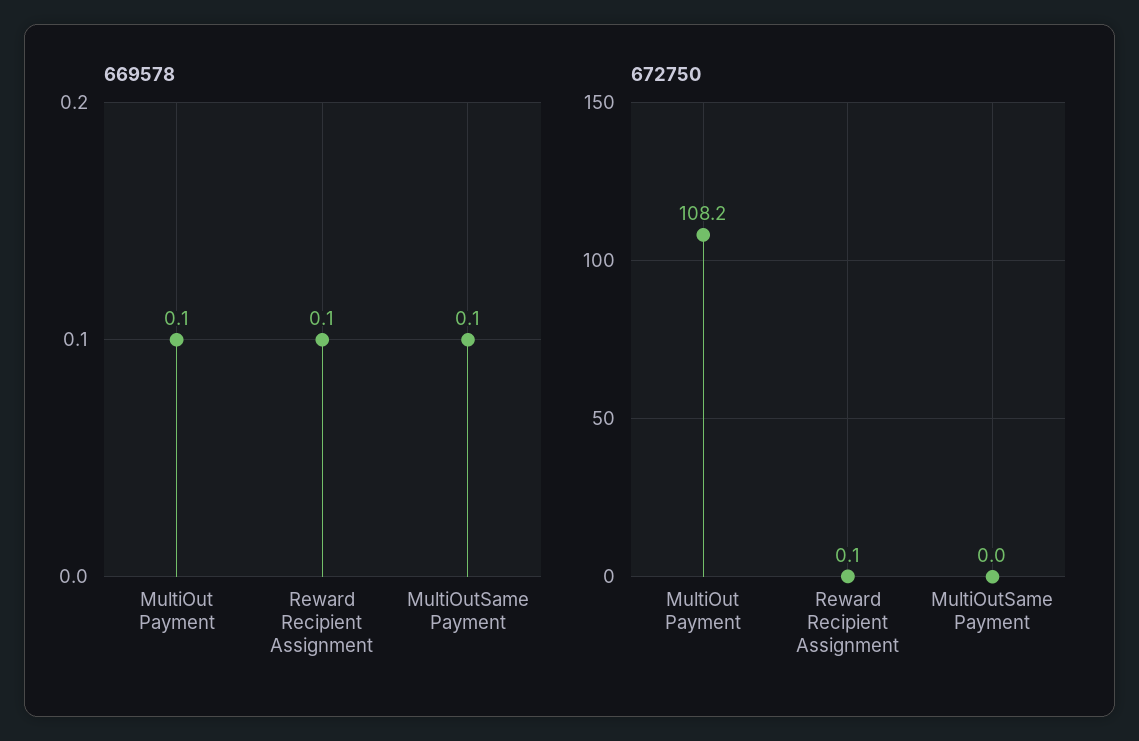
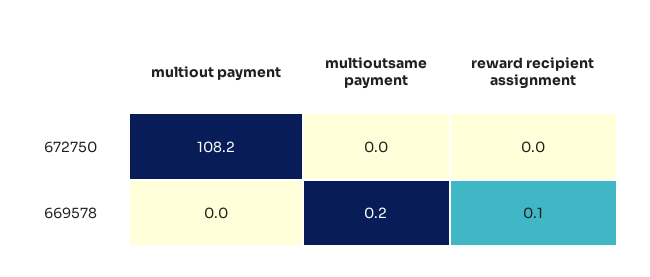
669578, MultiOut Payment: 0.1 -> 0
669578, MultiOutSame Payment: 0.1 -> 0.2
672750, Reward Recipient Assignment: 0.1 -> 0

